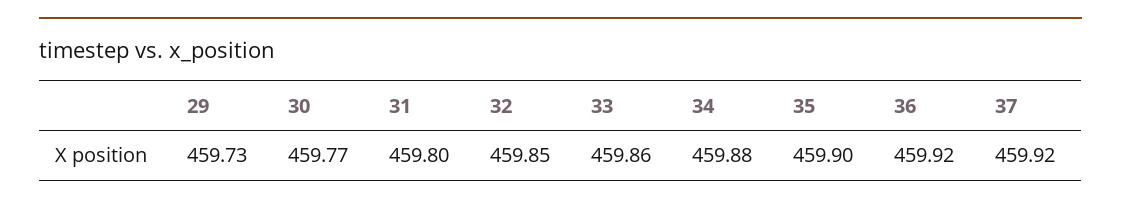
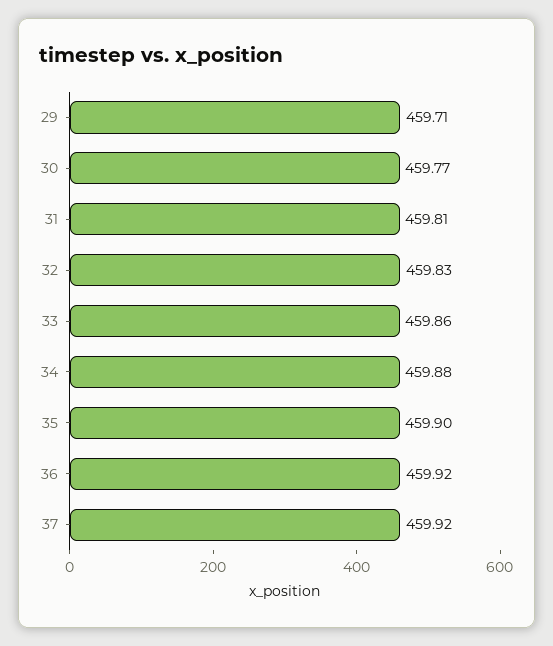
29: 459.73 -> 459.71
31: 459.8 -> 459.81
32: 459.85 -> 459.83

